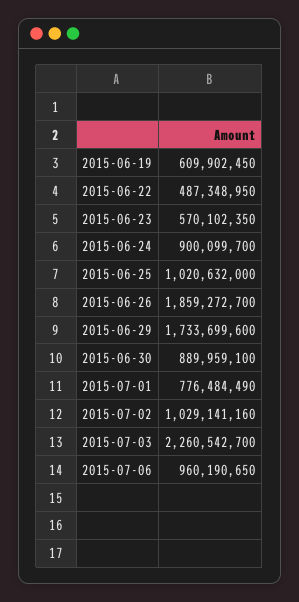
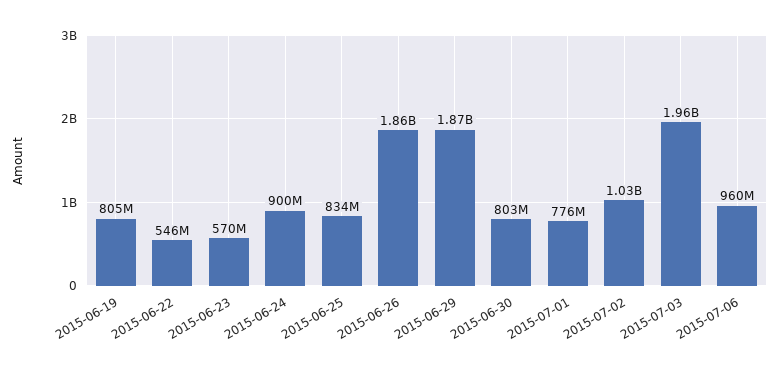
2015-06-19: 609902450 -> 805000000
2015-06-22: 487348950 -> 546000000
2015-06-25: 1020632000 -> 834000000
2015-06-29: 1733699600 -> 1870000000
2015-06-30: 889959100 -> 803000000
2015-07-03: 2260542700 -> 1960000000

